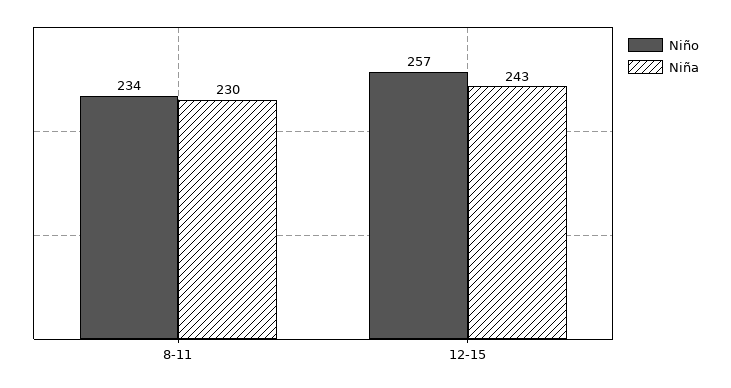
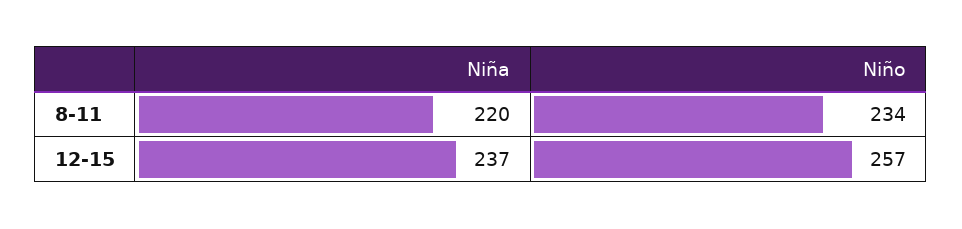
Niña, 8-11: 230 -> 220
Niña, 12-15: 243 -> 237

